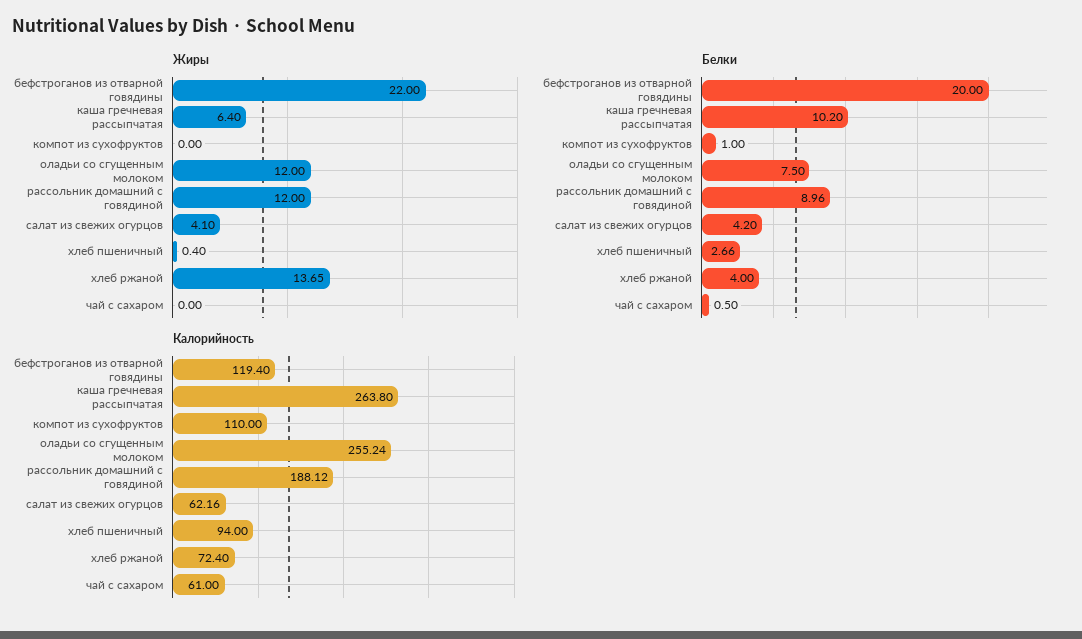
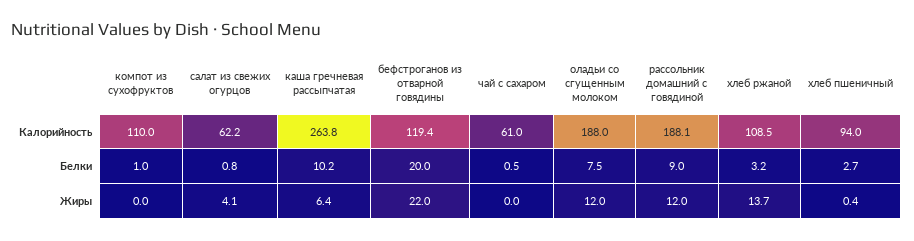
Белки, салат из свежих огурцов: 4.2 -> 0.8
Белки, хлеб ржаной: 4 -> 3.2
Калорийность, оладьи со сгущенным молоком: 255.24 -> 188
Калорийность, хлеб ржаной: 72.4 -> 108.5

